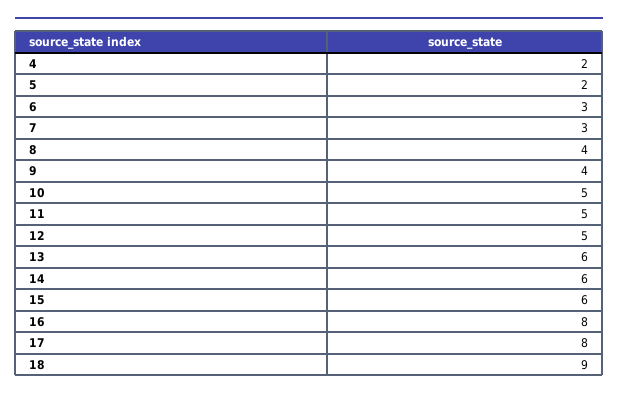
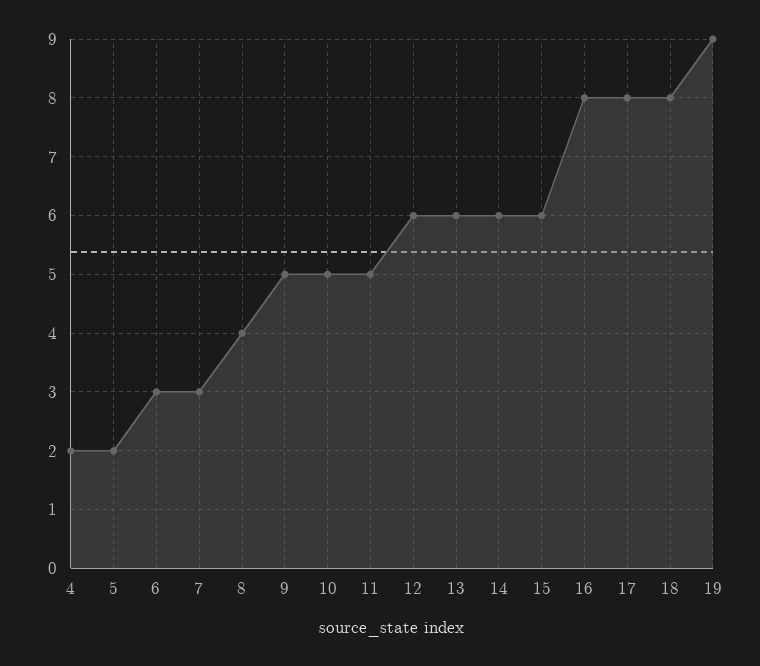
9: 4 -> 5
12: 5 -> 6
18: 9 -> 8
19: none -> 9

